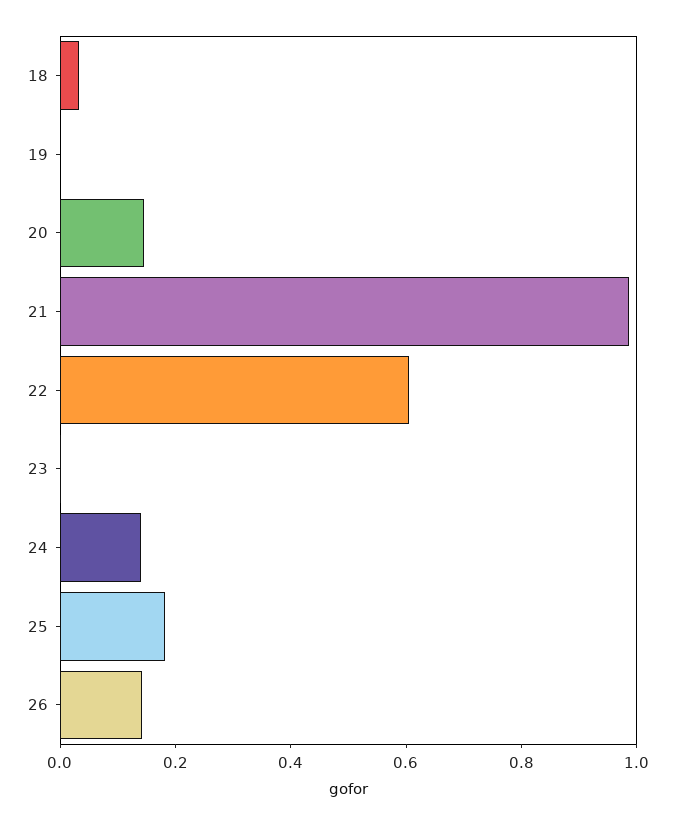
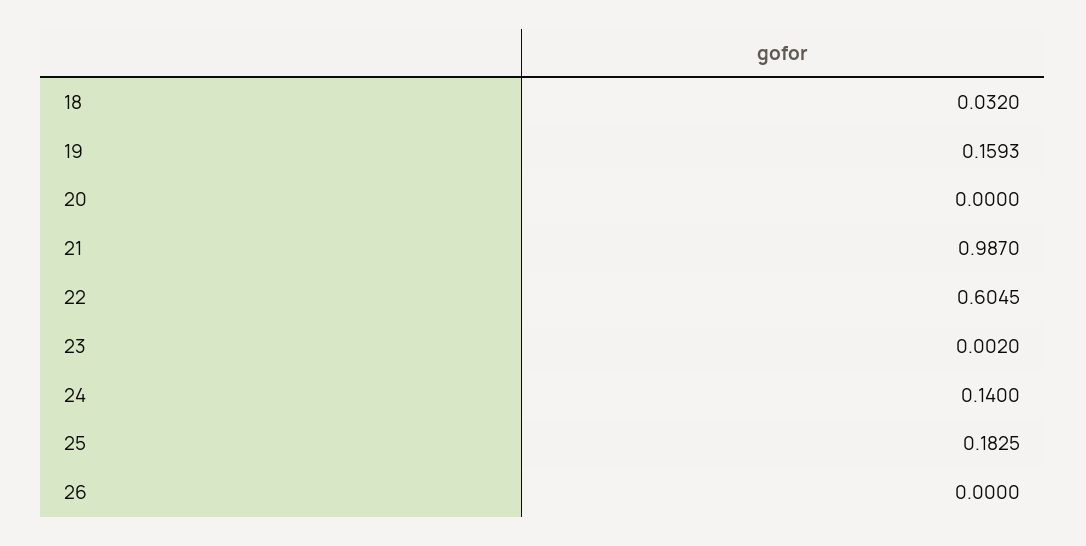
19: 0 -> 0.1593
20: 0.15 -> 0
26: 0.15 -> 0

